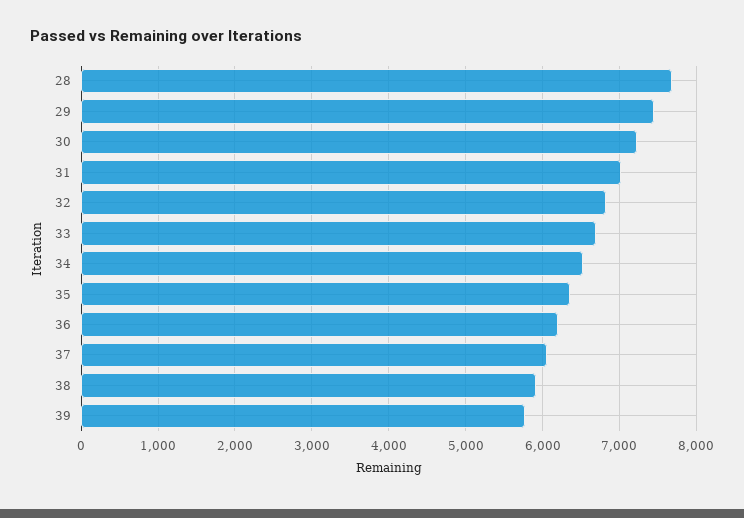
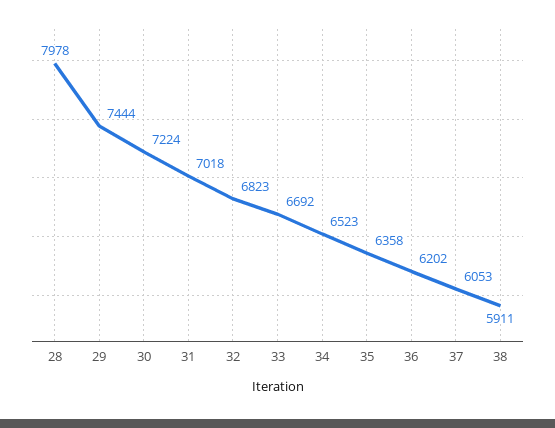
28: 7700 -> 7978
39: 5800 -> none

